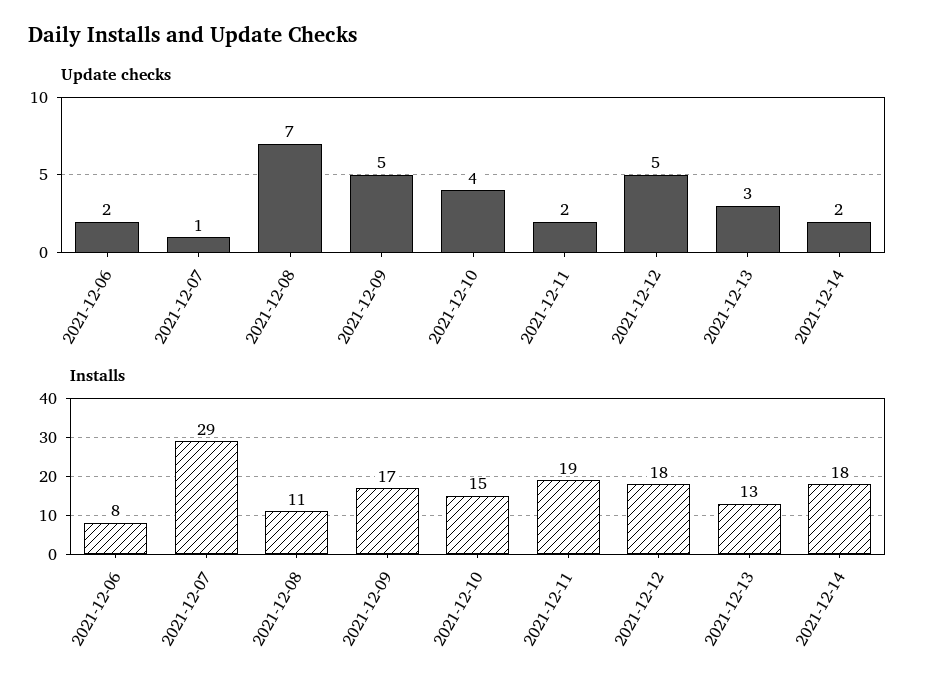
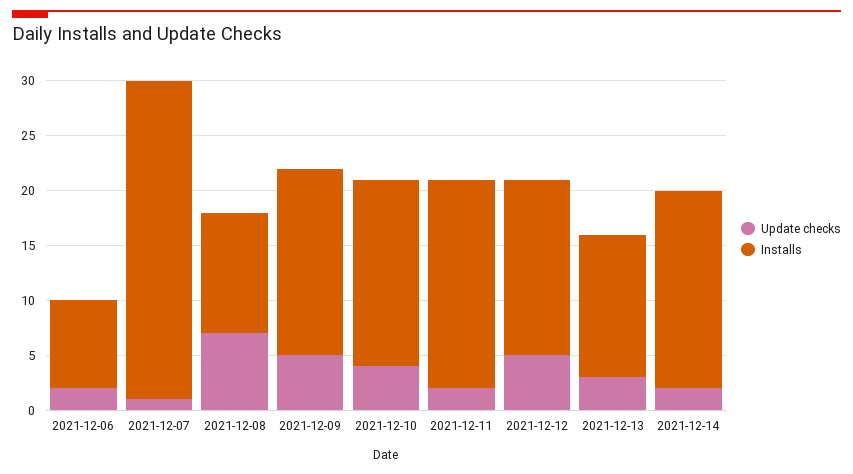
Installs, 2021-12-10: 15 -> 17
Installs, 2021-12-12: 18 -> 16

